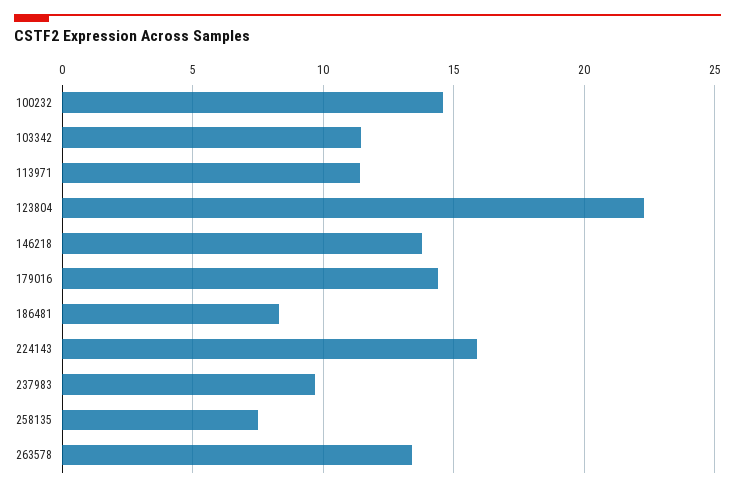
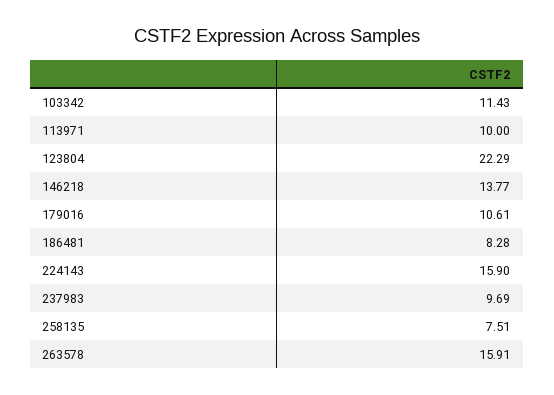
100232: 14.5 -> none
113971: 11.5 -> 10
179016: 14.5 -> 10.61
263578: 13.5 -> 15.91

